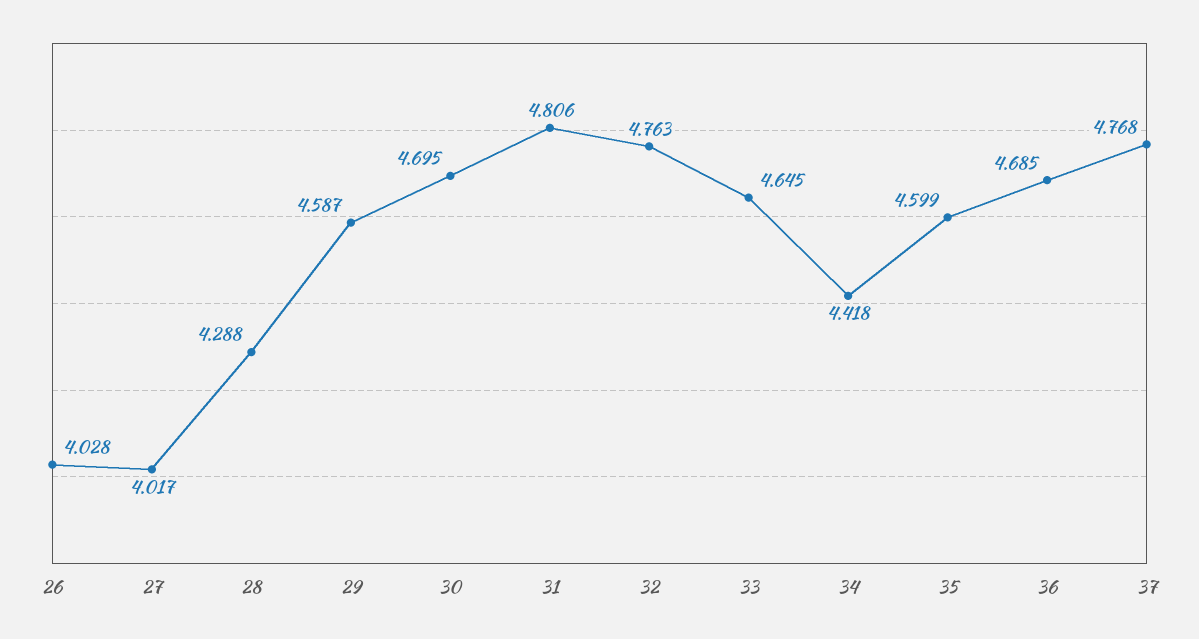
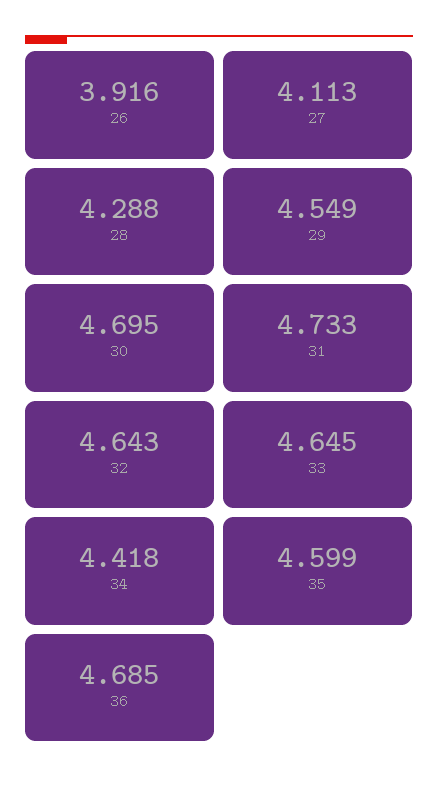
26: 4.028 -> 3.916
27: 4.017 -> 4.113
29: 4.587 -> 4.549
31: 4.806 -> 4.733
32: 4.763 -> 4.643
37: 4.768 -> none

